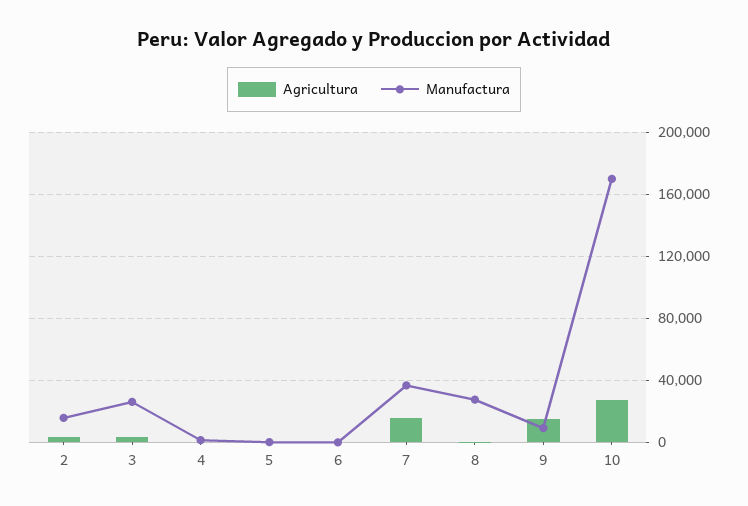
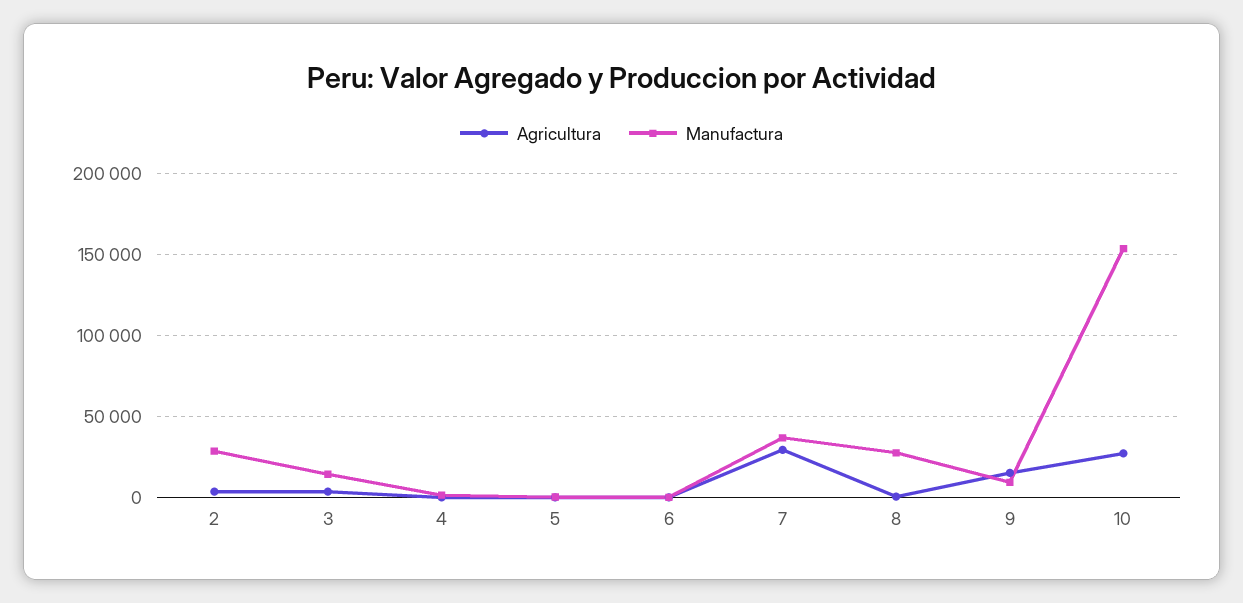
Manufactura, 2: 15000 -> 30000
Manufactura, 3: 25000 -> 15000
Agricultura, 7: 15000 -> 30000
Manufactura, 10: 170000 -> 155000

